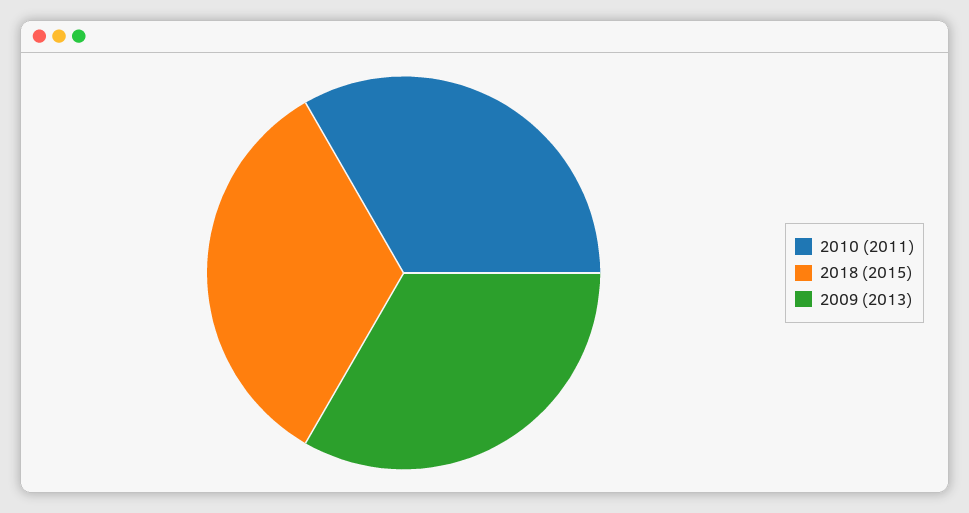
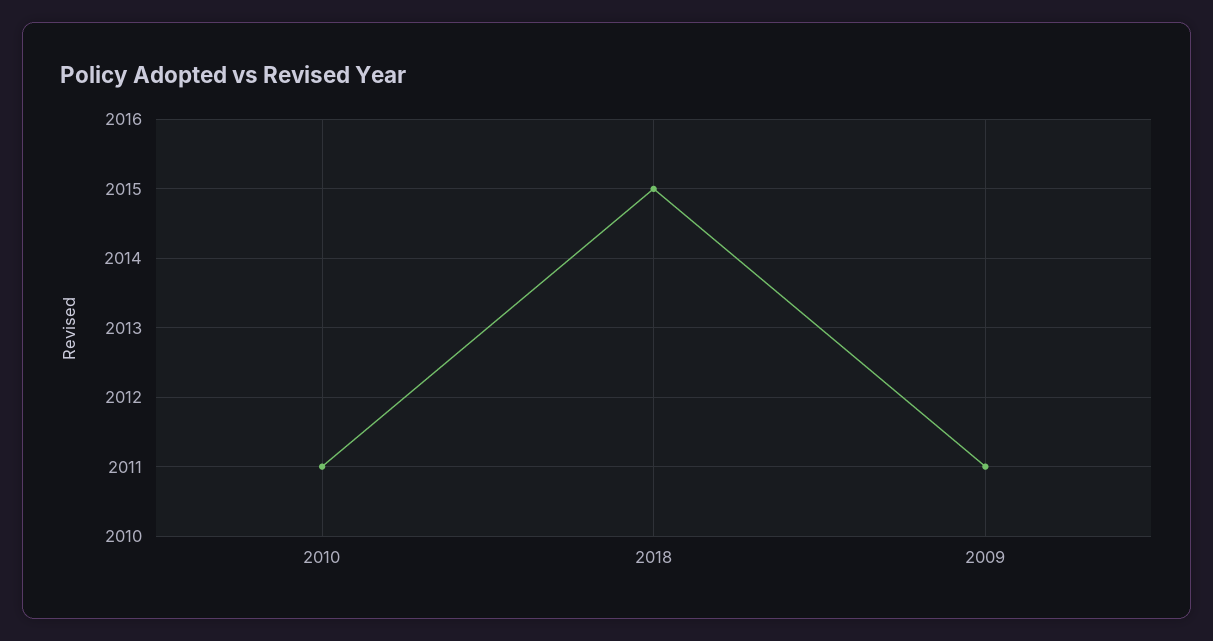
2009: 2013 -> 2011

